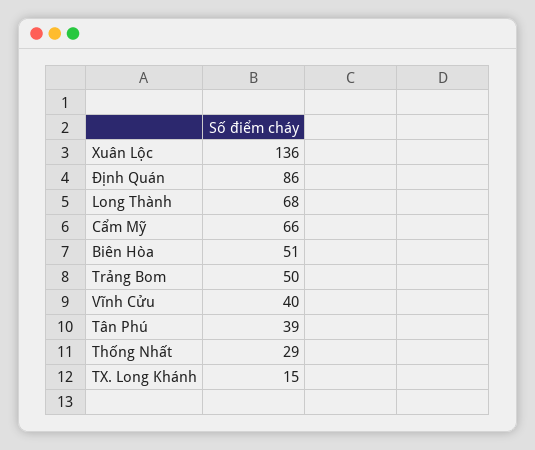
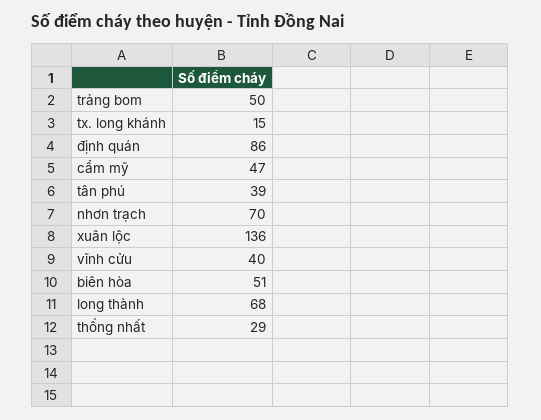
Cẩm Mỹ: 66 -> 47
nhơn trạch: none -> 70

